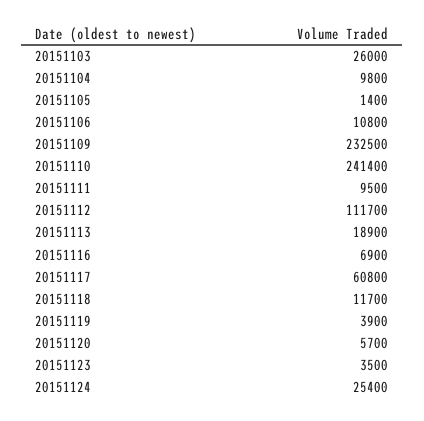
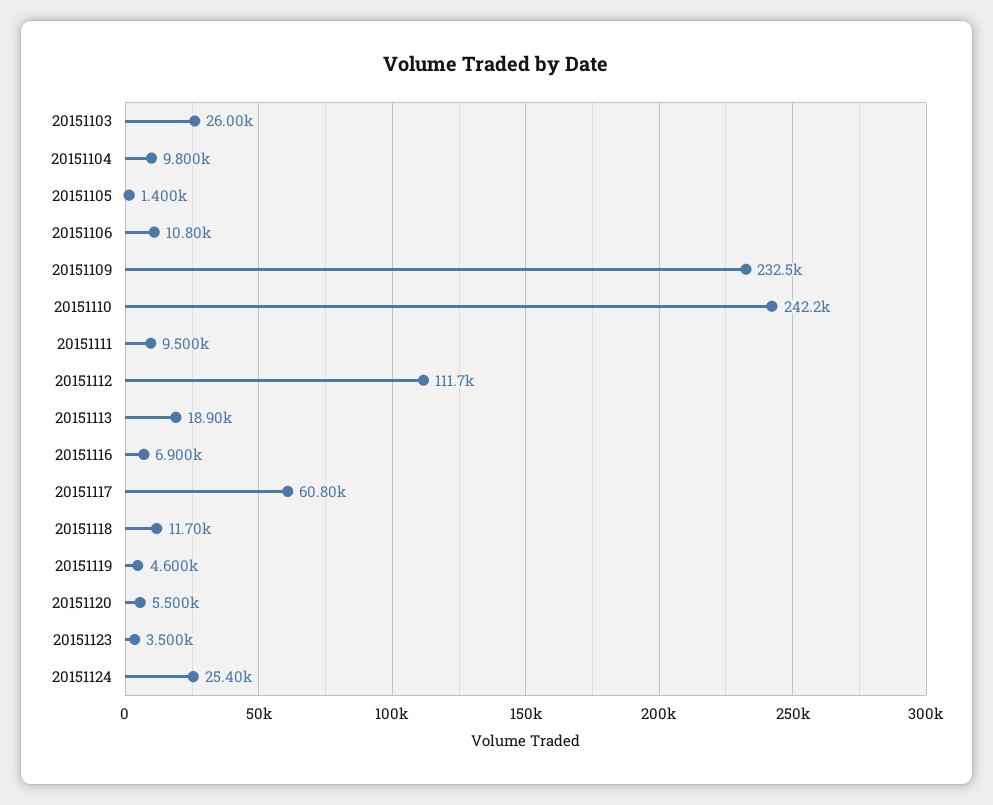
20151110: 241400 -> 242200
20151119: 3900 -> 4600
20151120: 5700 -> 5500

